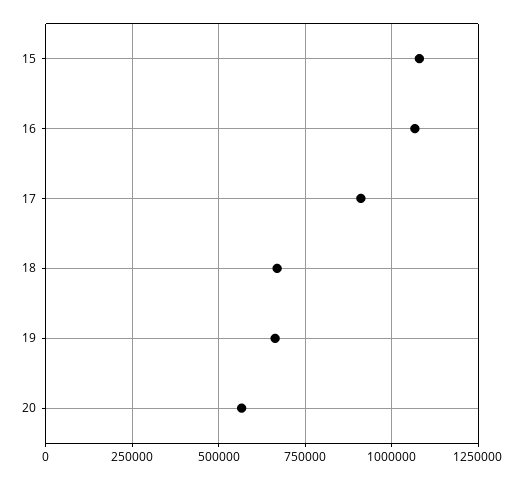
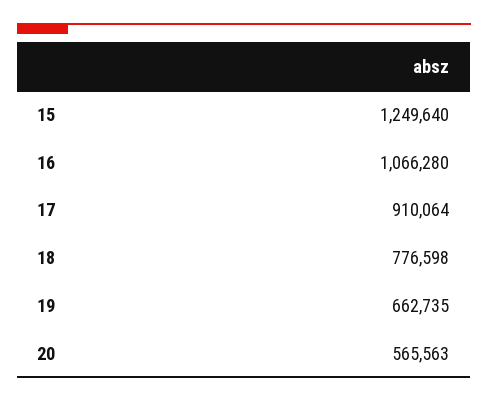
15: 1075000 -> 1249640
18: 675000 -> 776598

